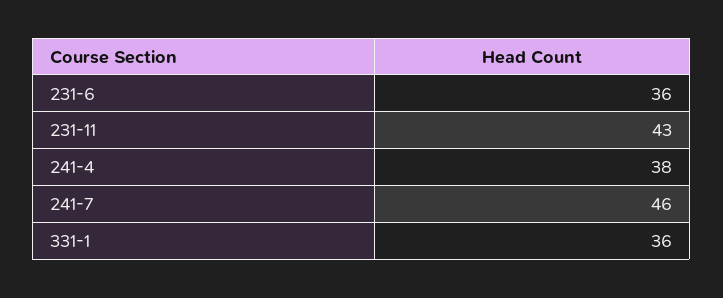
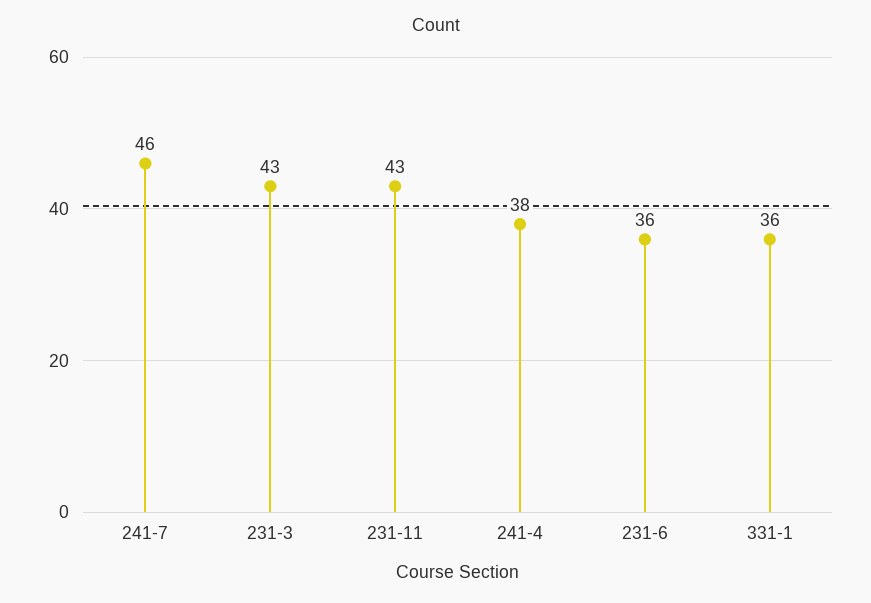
231-3: none -> 43

